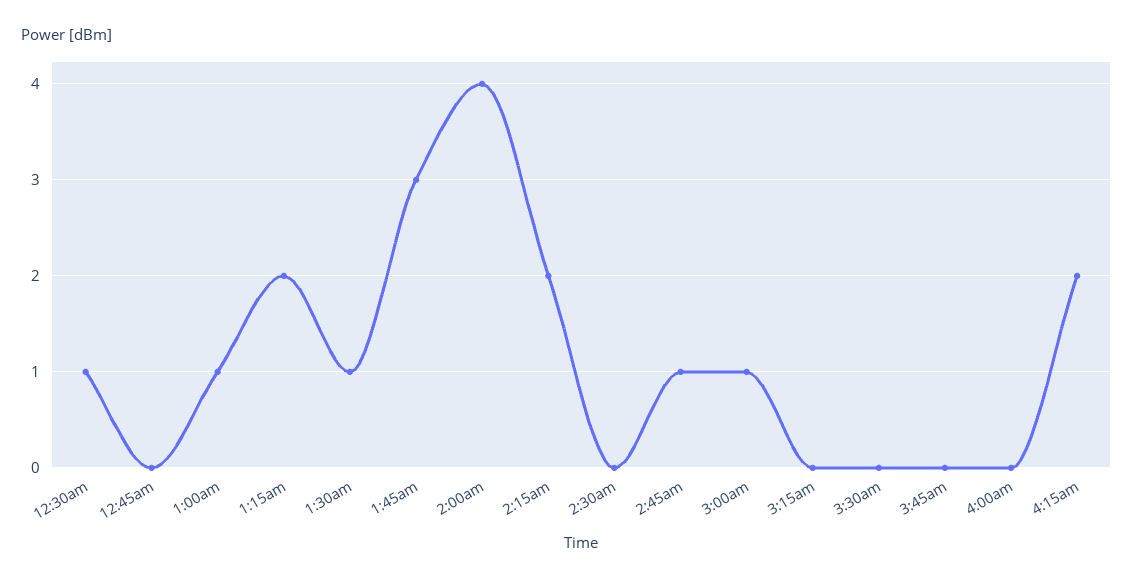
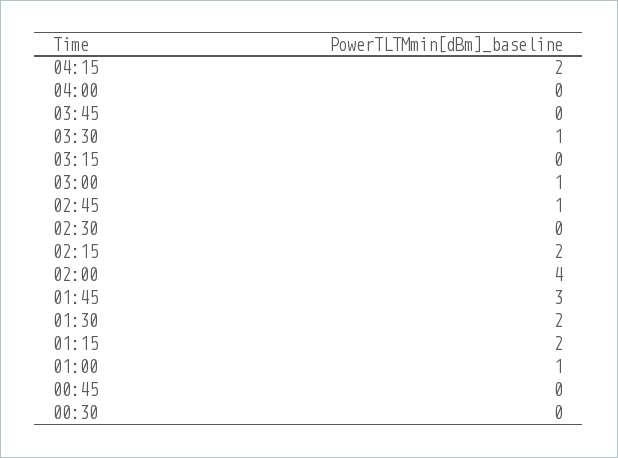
12:30am: 1 -> 0
1:30am: 1 -> 2
3:30am: 0 -> 1

